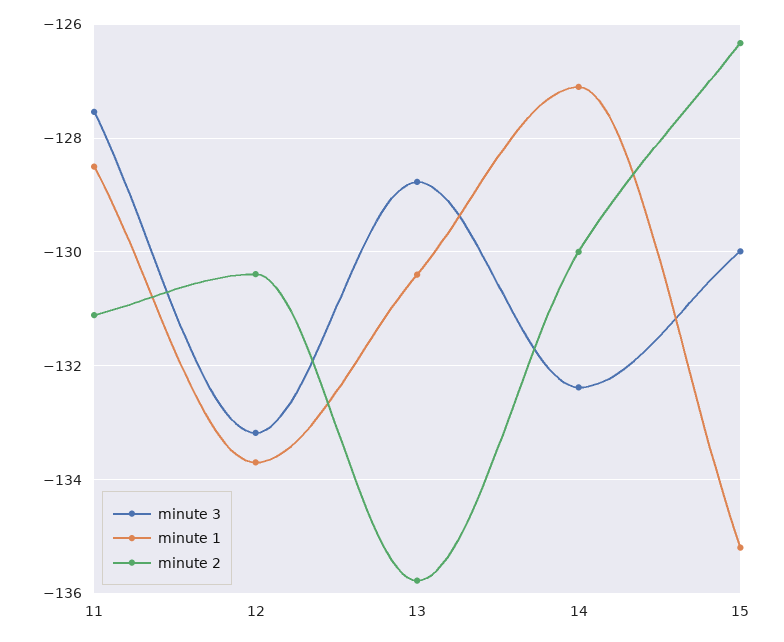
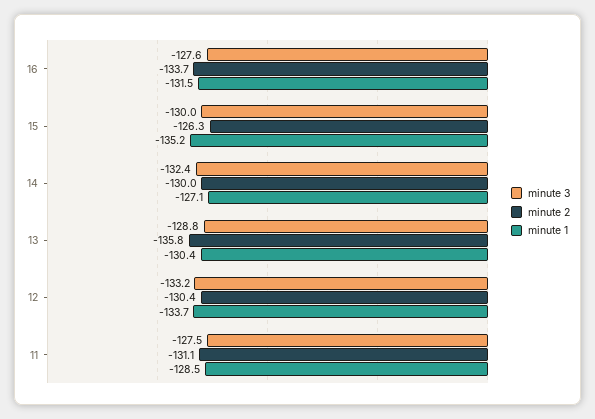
minute 3, 16: none -> -127.6
minute 2, 16: none -> -133.7
minute 1, 16: none -> -131.5

